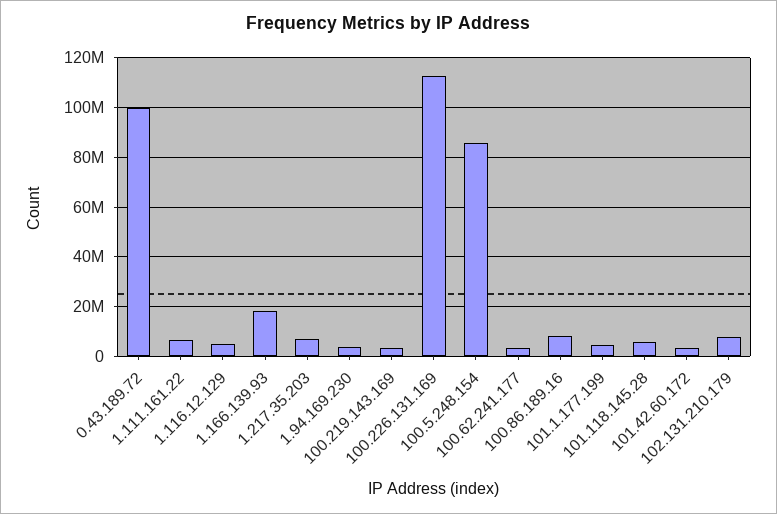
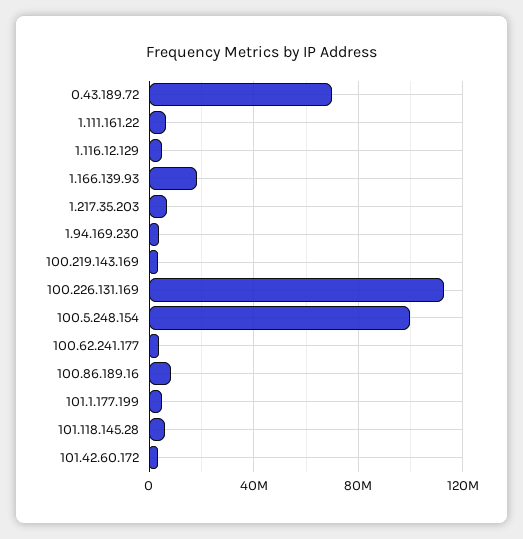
0.43.189.72: 100000000 -> 70000000
100.5.248.154: 85000000 -> 100000000
102.131.210.179: 7500000 -> none

